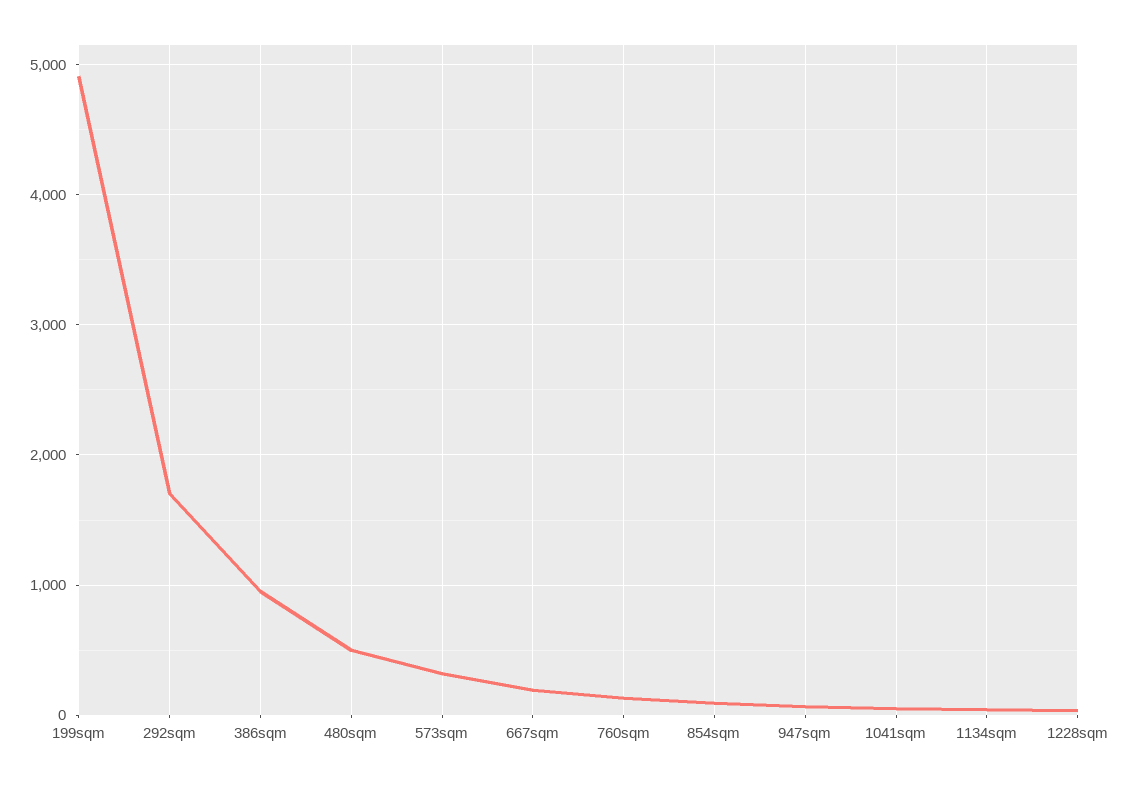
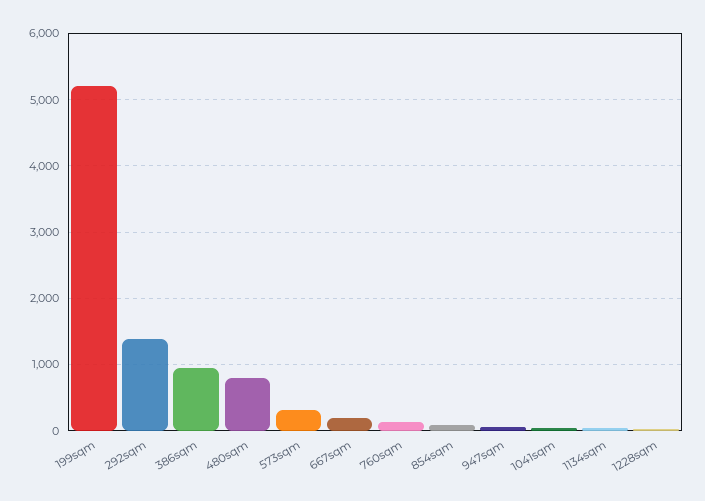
199sqm: 4900 -> 5200
292sqm: 1700 -> 1400
480sqm: 500 -> 800

